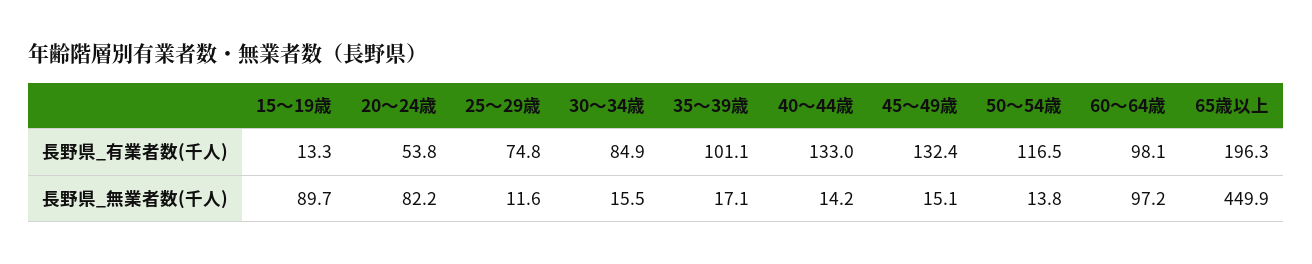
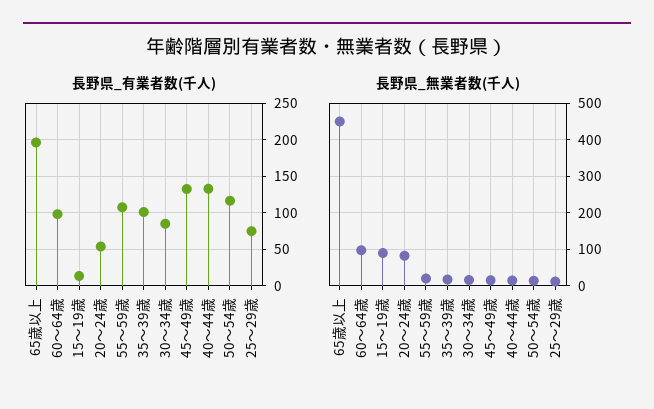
長野県_有業者数(千人), 55～59歳: none -> 110
長野県_無業者数(千人), 55～59歳: none -> 20

